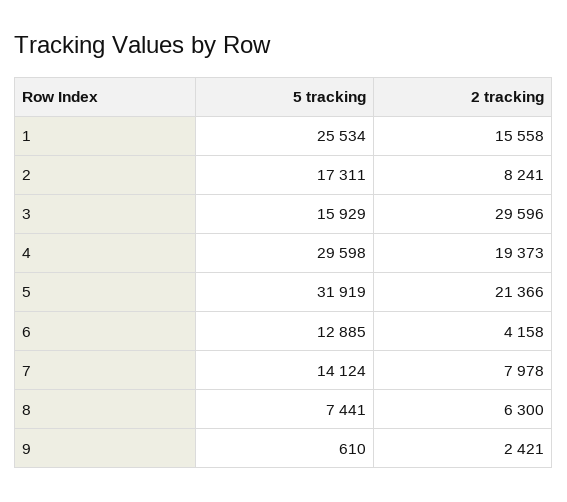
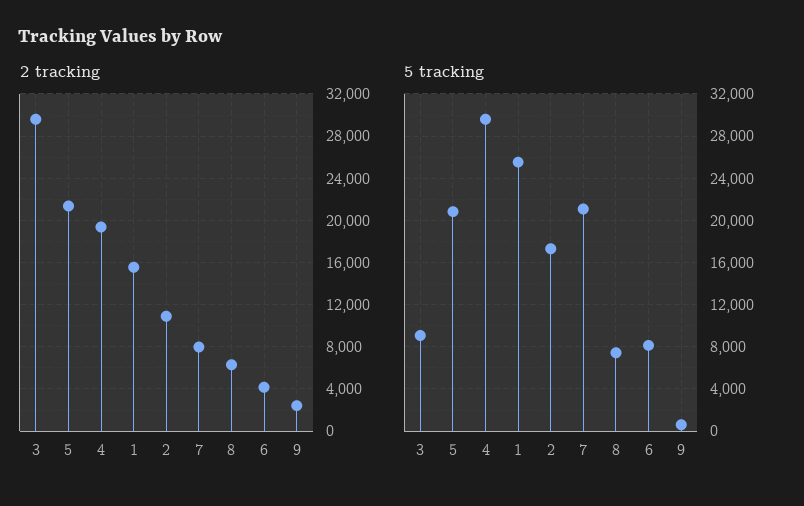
2 tracking, 2: 8241 -> 11000
5 tracking, 3: 15929 -> 9000
5 tracking, 5: 31919 -> 21000
5 tracking, 6: 12885 -> 8000
5 tracking, 7: 14124 -> 21000

